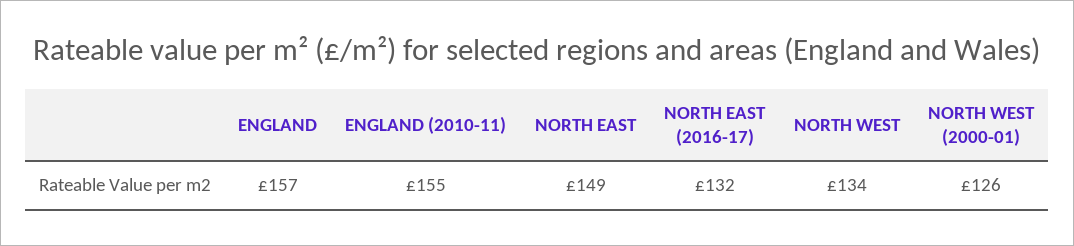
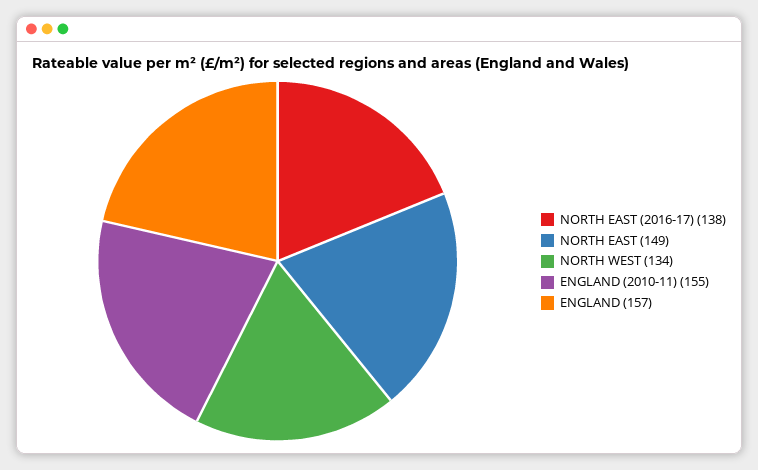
NORTH EAST (2016-17): 132 -> 138
NORTH WEST (2000-01): 126 -> none

